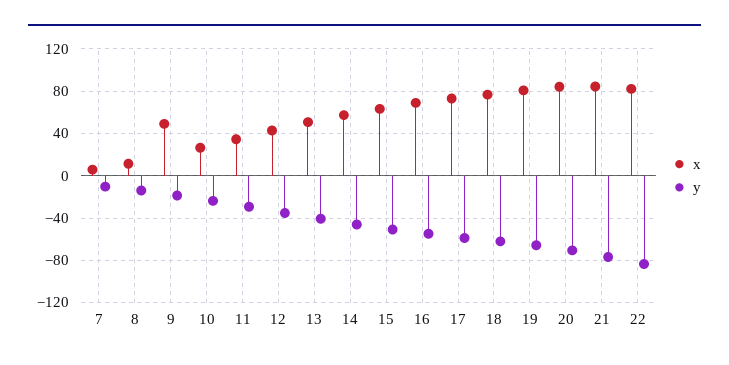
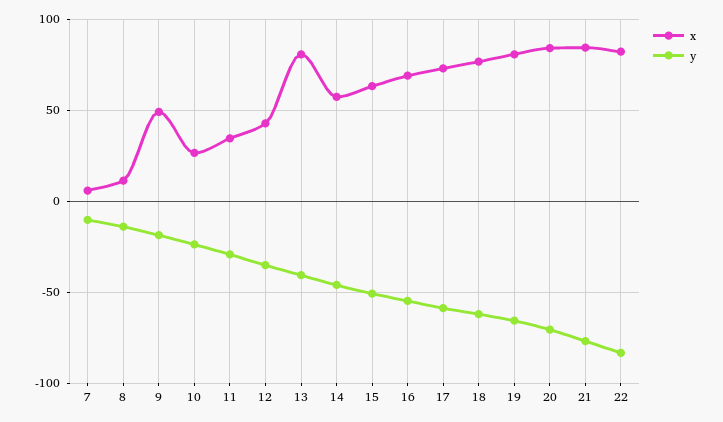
x, 13: 50 -> 80

